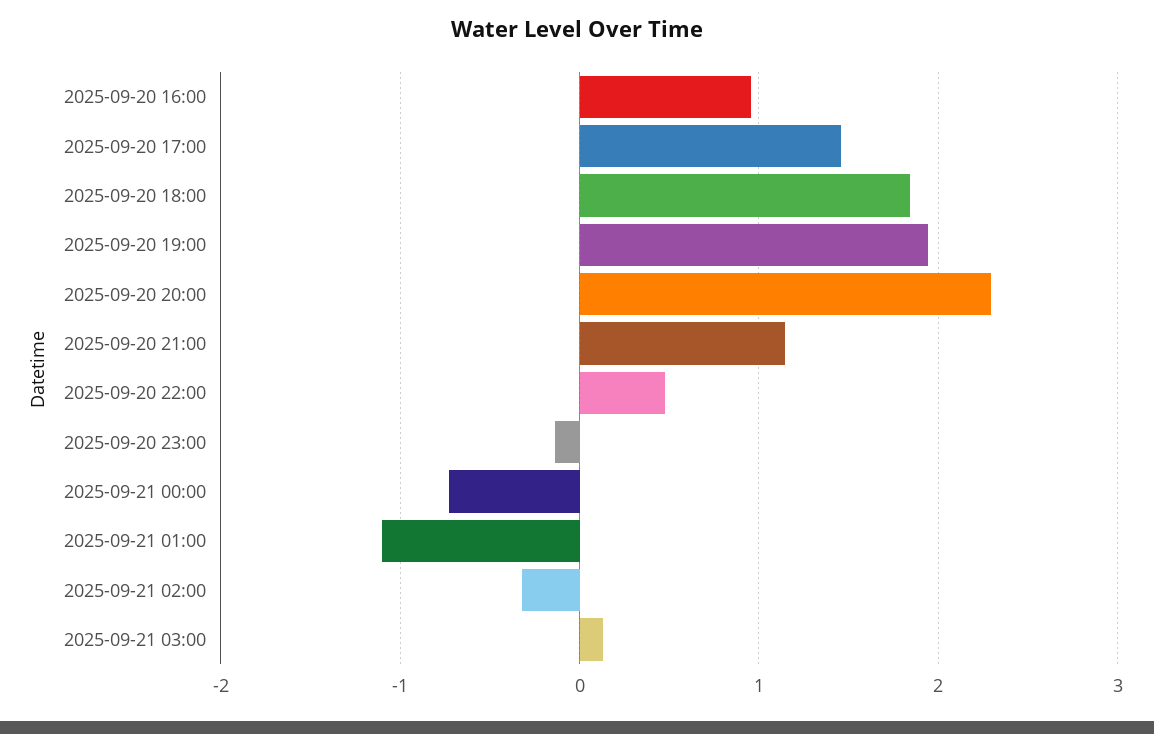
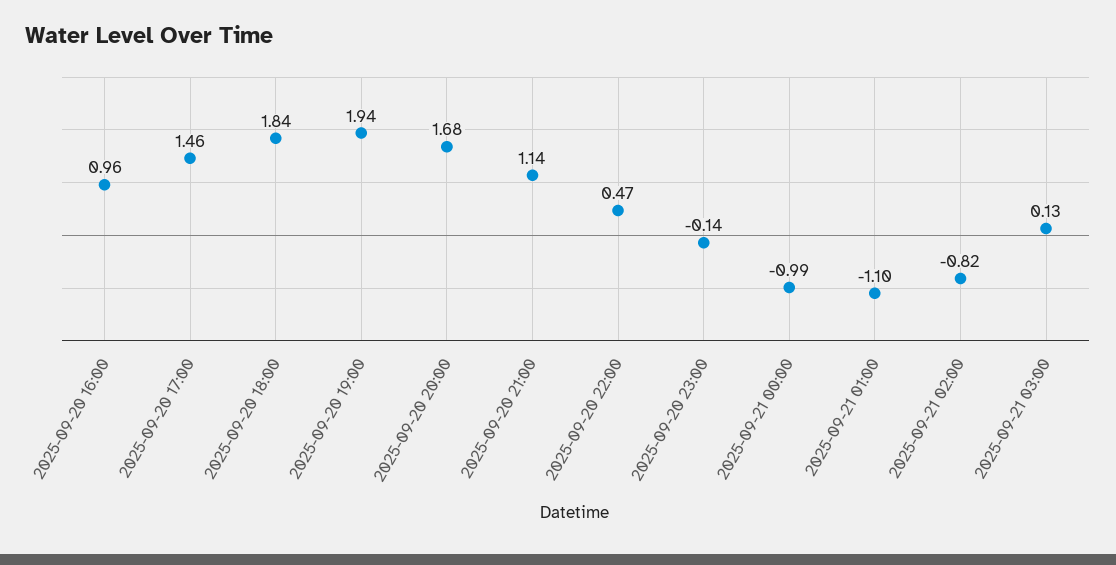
2025-09-20 20:00: 2.3 -> 1.68
2025-09-21 00:00: -0.7 -> -0.99
2025-09-21 02:00: -0.3 -> -0.82

